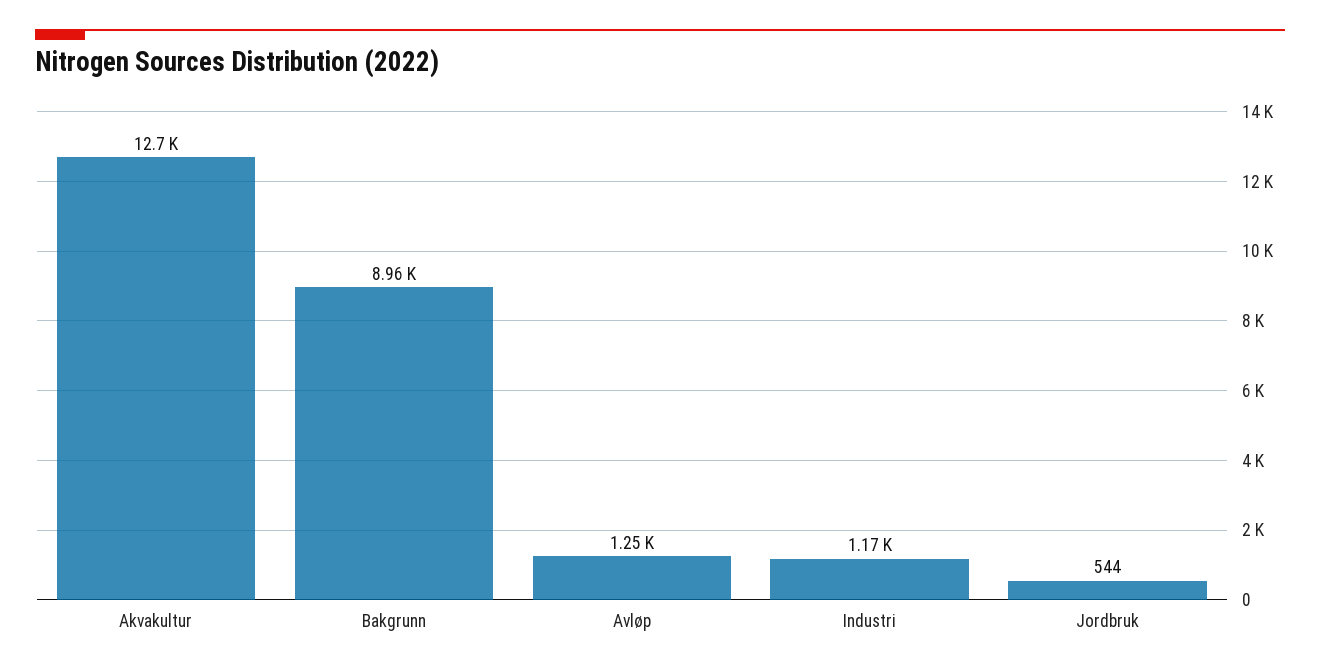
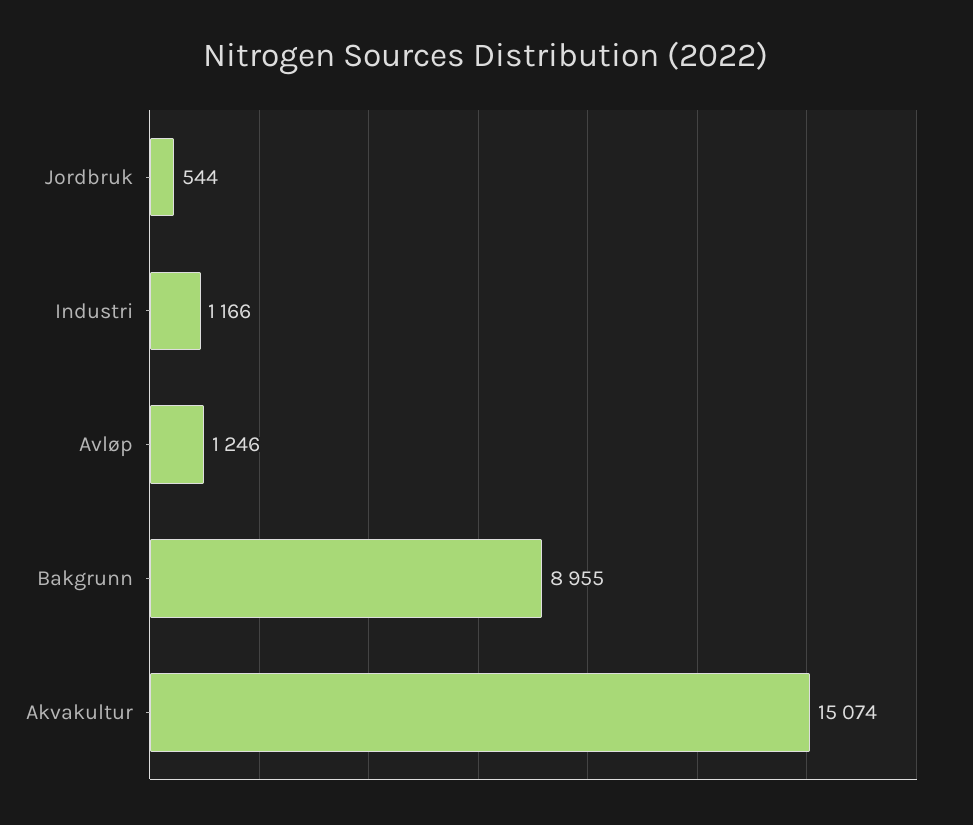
Akvakultur: 12700 -> 15074

